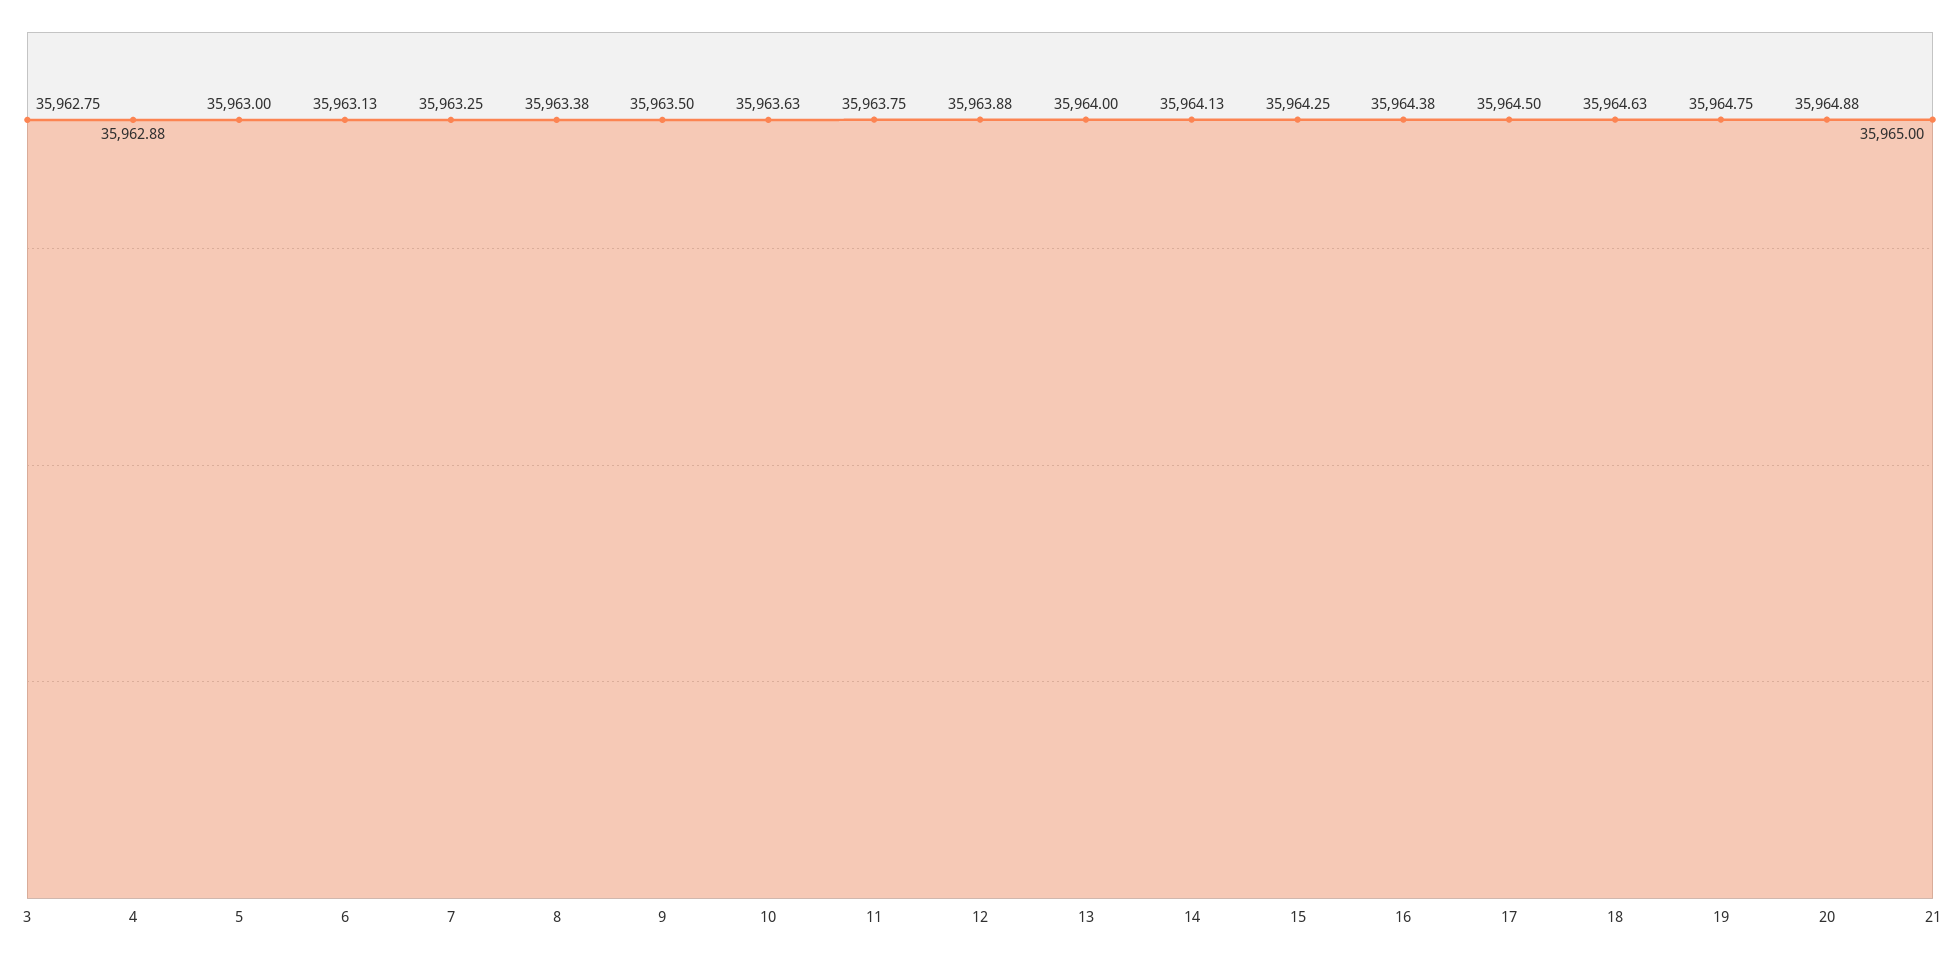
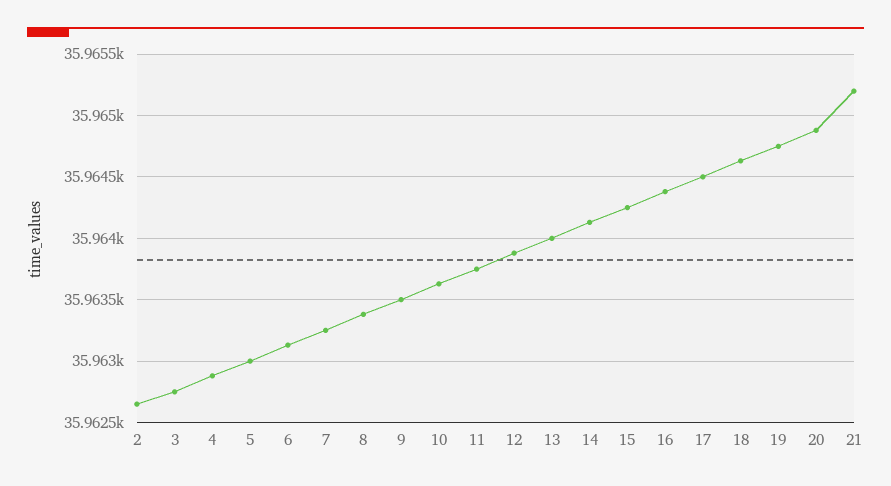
21: 35965 -> 35965.2
2: none -> 35962.65

